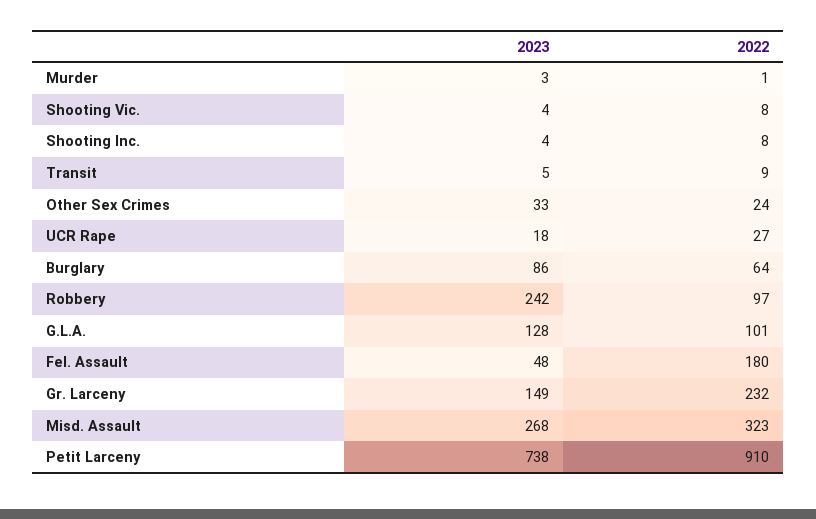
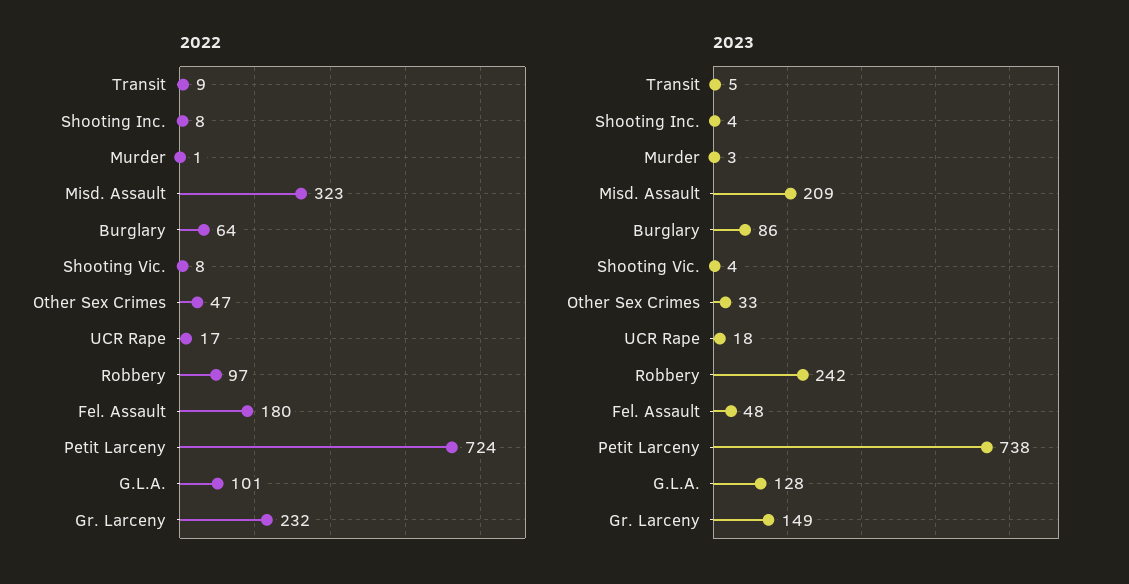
2022, Other Sex Crimes: 24 -> 47
2022, UCR Rape: 27 -> 17
2023, Misd. Assault: 268 -> 209
2022, Petit Larceny: 910 -> 724

